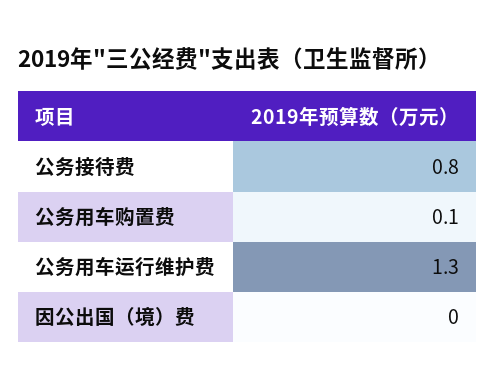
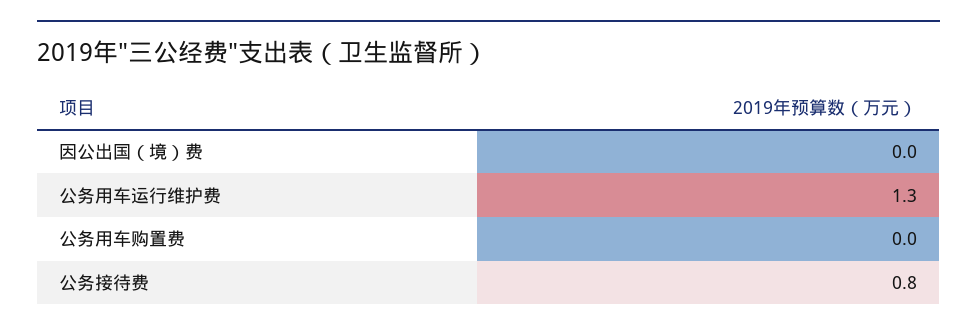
公务用车购置费: 0.1 -> 0

